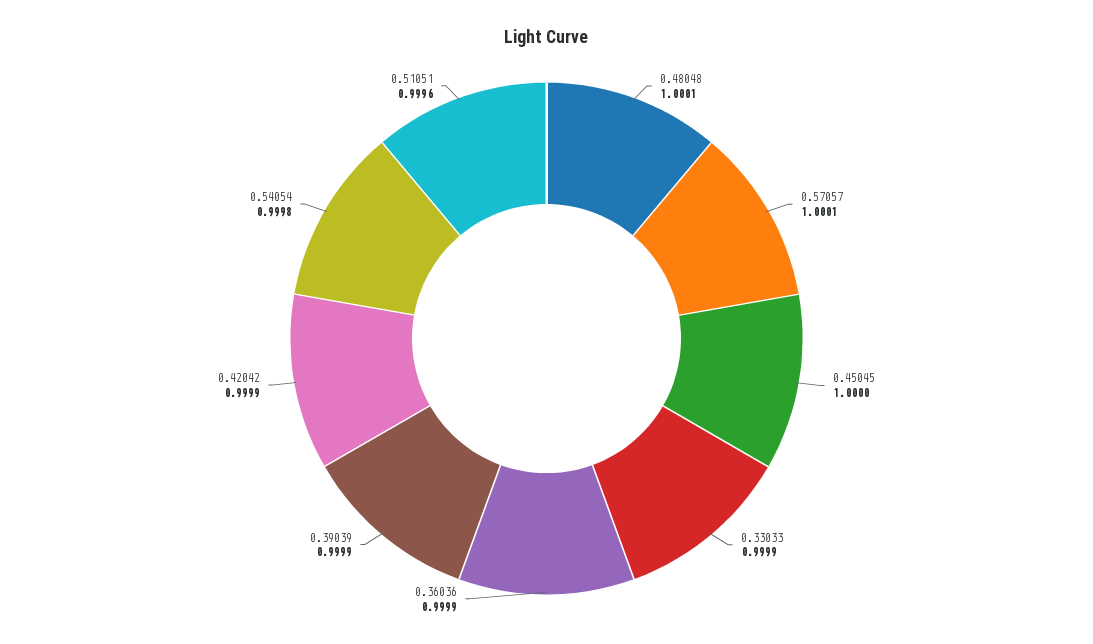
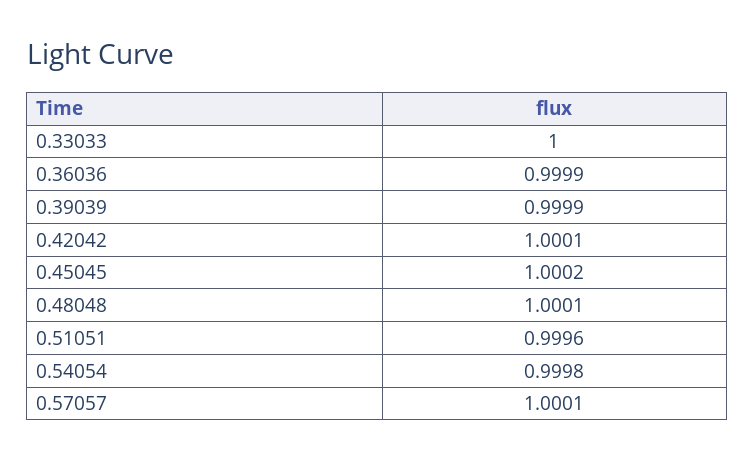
0.45045: 1 -> 1.0002
0.33033: 0.9999 -> 1
0.42042: 0.9999 -> 1.0001

